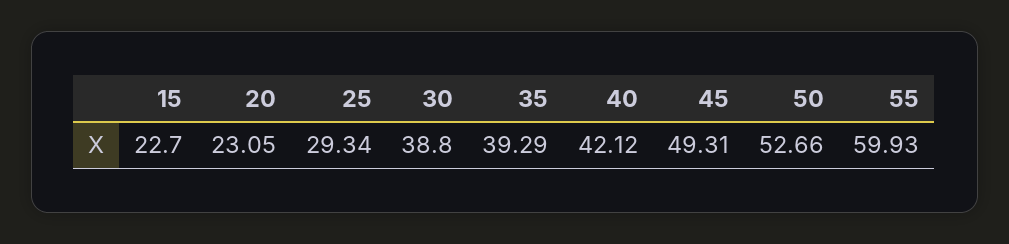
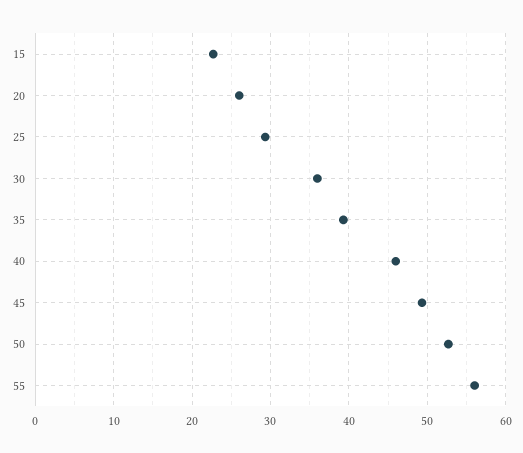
20: 23.05 -> 26
30: 38.8 -> 36
40: 42.12 -> 46
55: 59.93 -> 56

